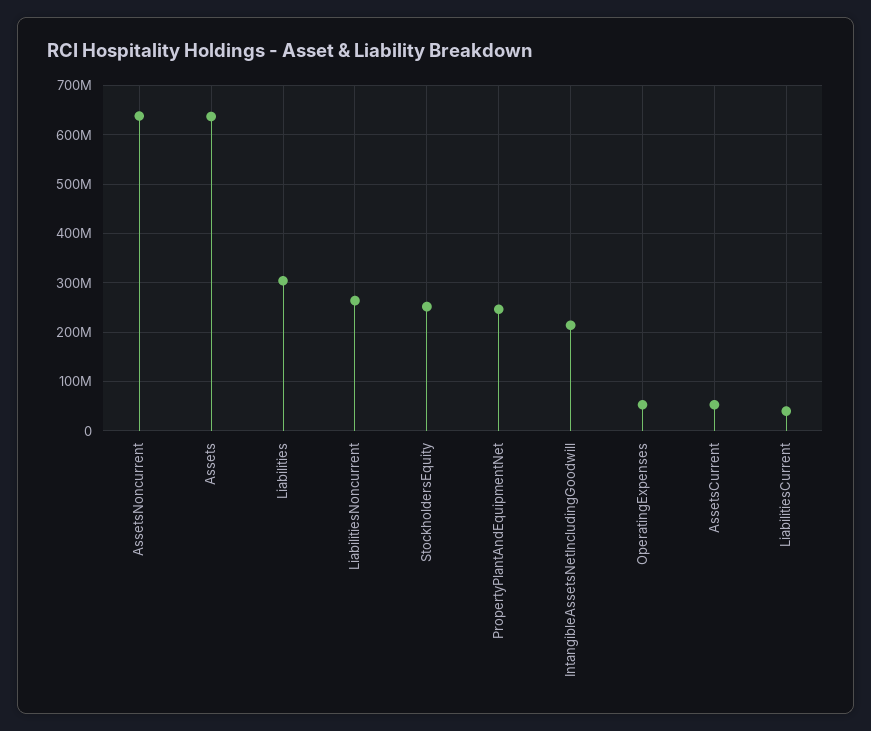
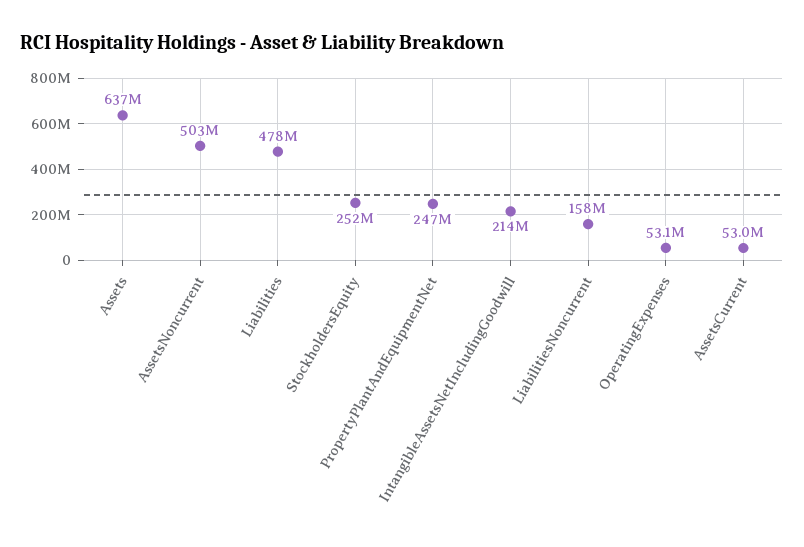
AssetsNoncurrent: 640000000 -> 503000000
Liabilities: 300000000 -> 478000000
LiabilitiesNoncurrent: 260000000 -> 158000000
LiabilitiesCurrent: 40000000 -> none

